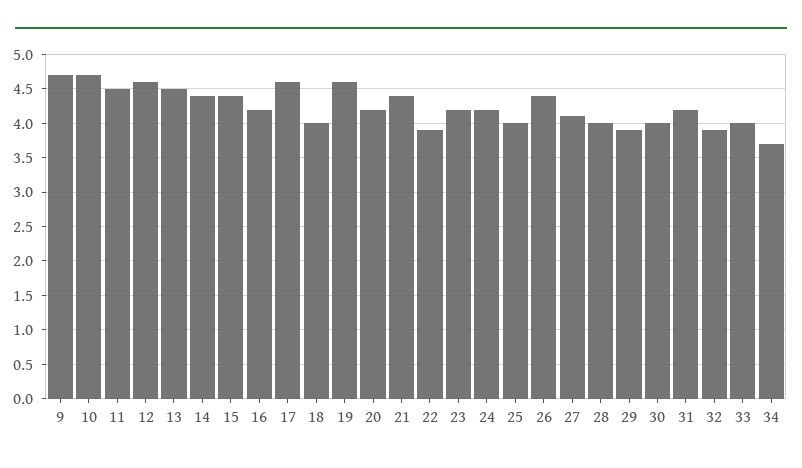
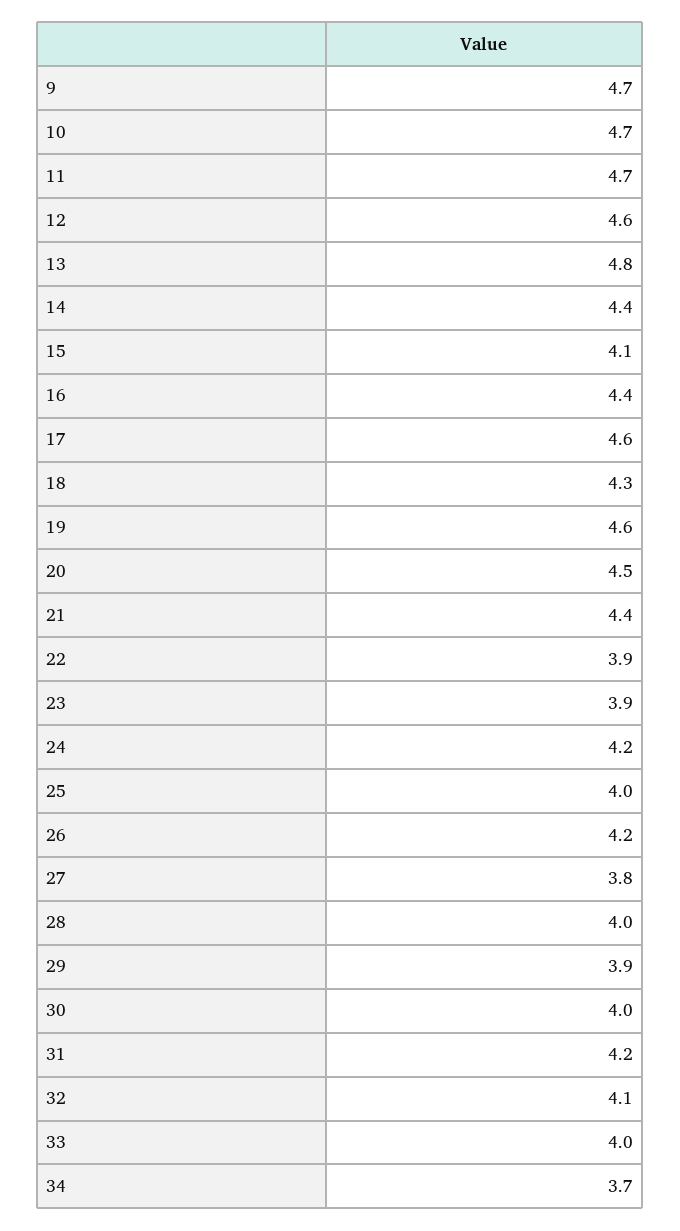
11: 4.5 -> 4.7
13: 4.5 -> 4.8
15: 4.4 -> 4.1
16: 4.2 -> 4.4
18: 4 -> 4.3
20: 4.2 -> 4.5
23: 4.2 -> 3.9
26: 4.4 -> 4.2
27: 4.1 -> 3.8
32: 3.9 -> 4.1

